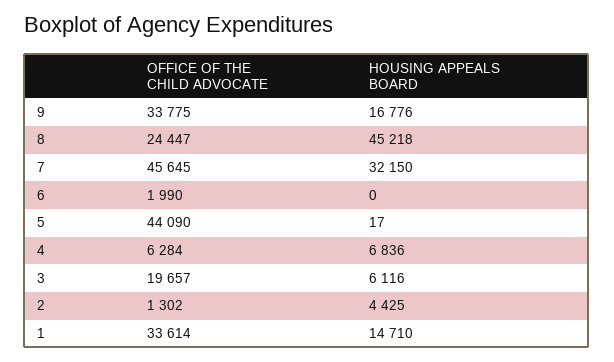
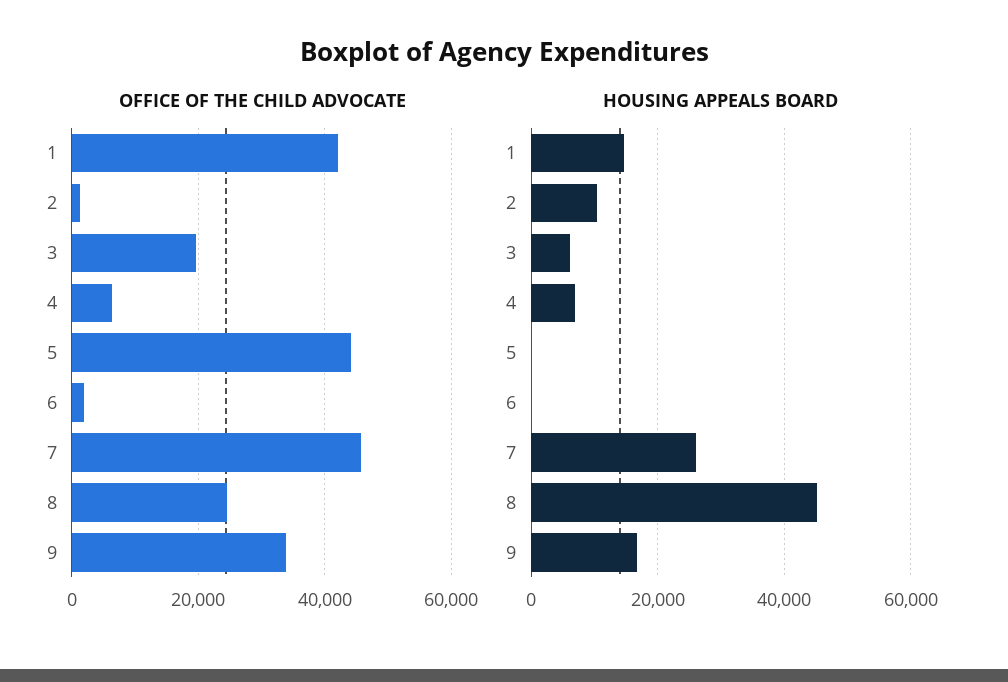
HOUSING APPEALS BOARD, 7: 32150 -> 26000
HOUSING APPEALS BOARD, 2: 4425 -> 10000
OFFICE OF THE CHILD ADVOCATE, 1: 33614 -> 42000

